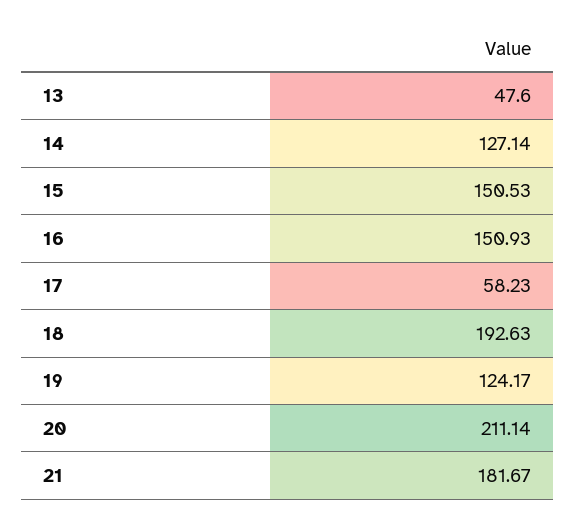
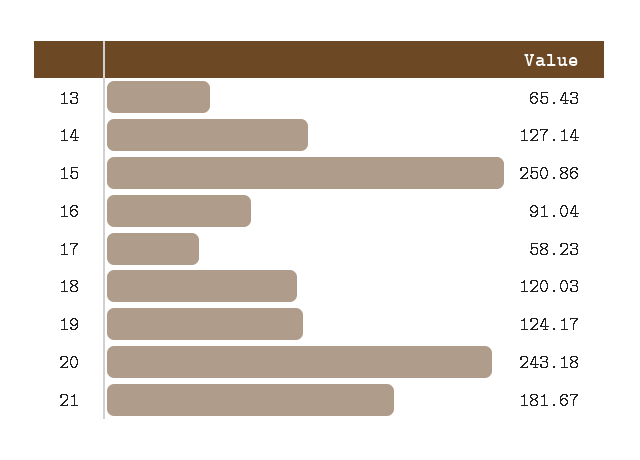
13: 47.6 -> 65.43
15: 150.53 -> 250.86
16: 150.93 -> 91.04
18: 192.63 -> 120.03
20: 211.14 -> 243.18

